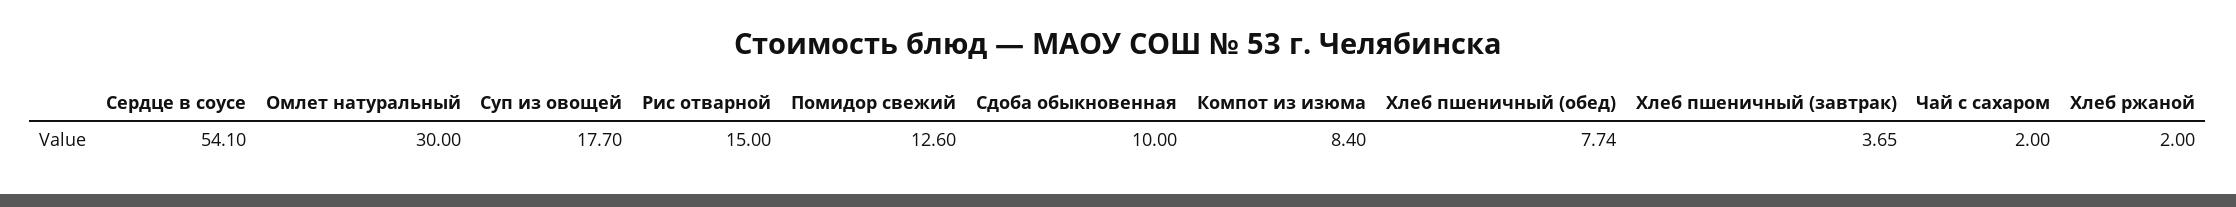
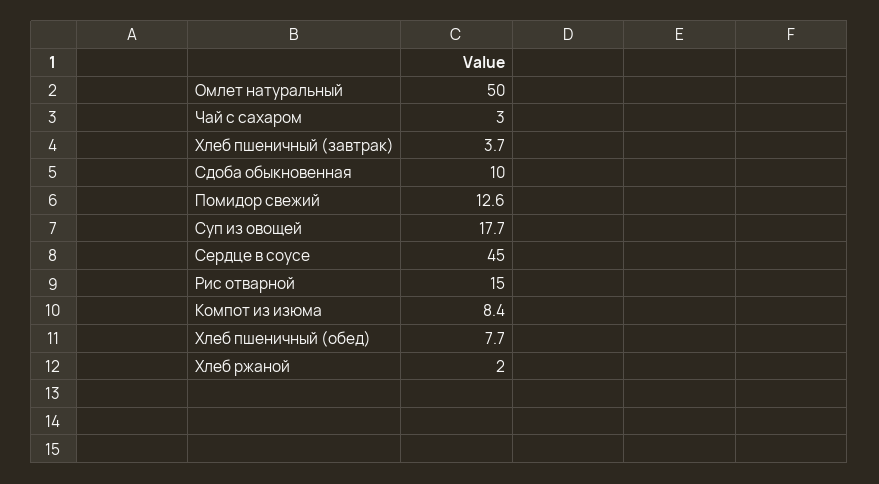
Сердце в соусе: 54.1 -> 45
Омлет натуральный: 30 -> 50
Чай с сахаром: 2 -> 3

